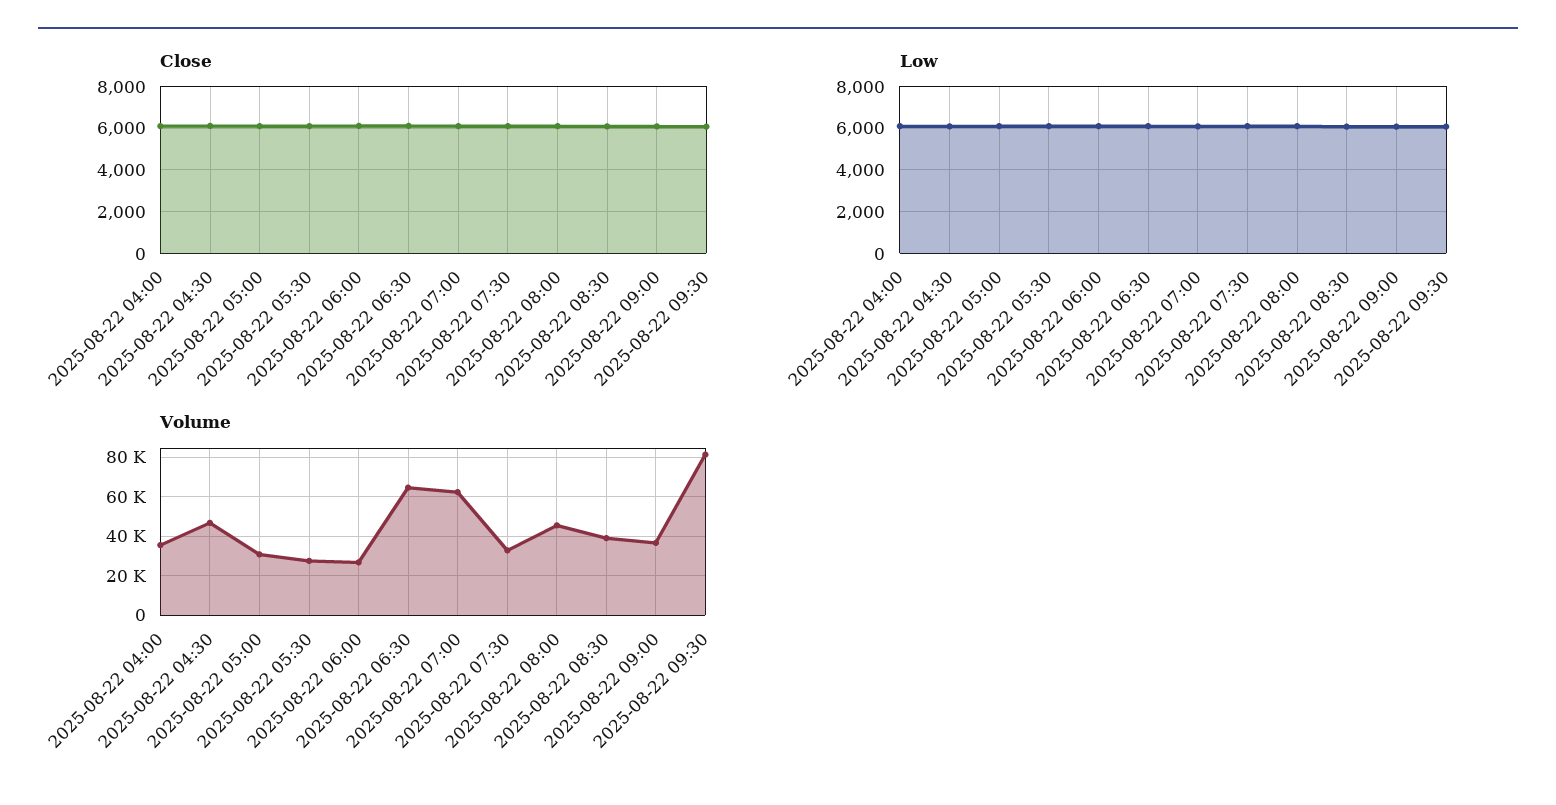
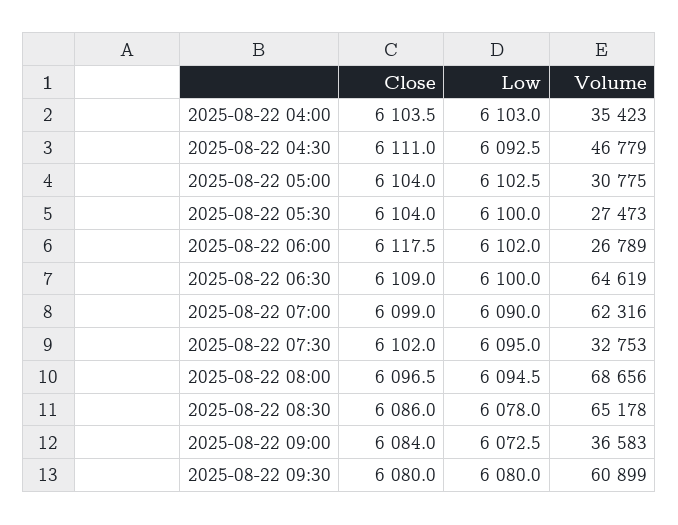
Volume, 2025-08-22 08:00: 45000 -> 68656
Volume, 2025-08-22 08:30: 40000 -> 65178
Volume, 2025-08-22 09:30: 80000 -> 60899

